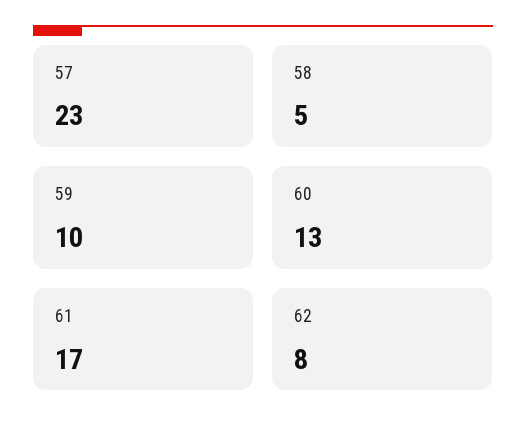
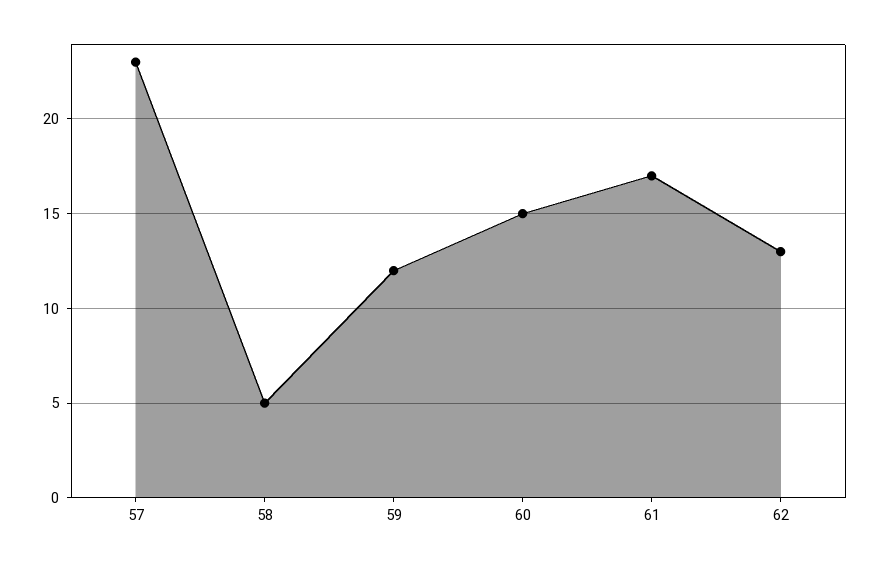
59: 10 -> 12
60: 13 -> 15
62: 8 -> 13

